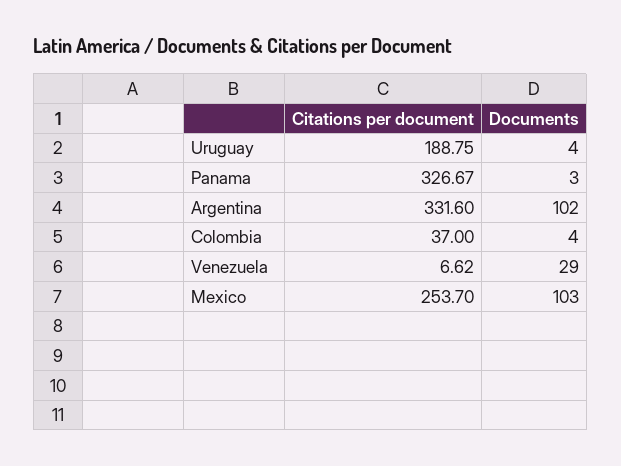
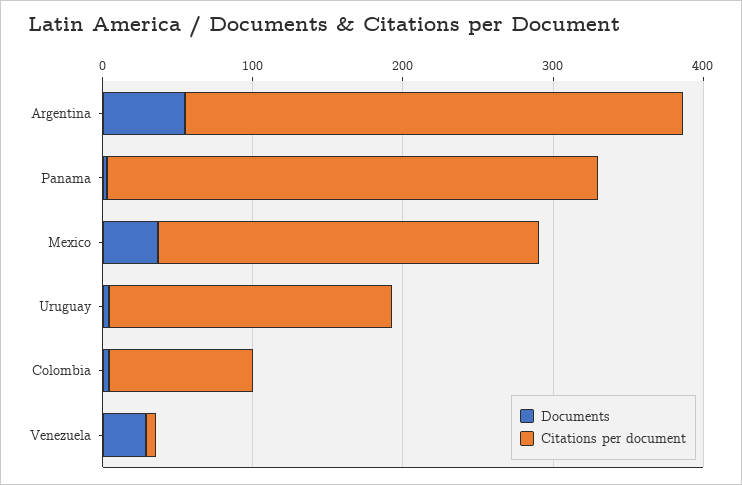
Documents, Argentina: 102 -> 60
Citations per document, Colombia: 37 -> 100
Documents, Mexico: 103 -> 40

